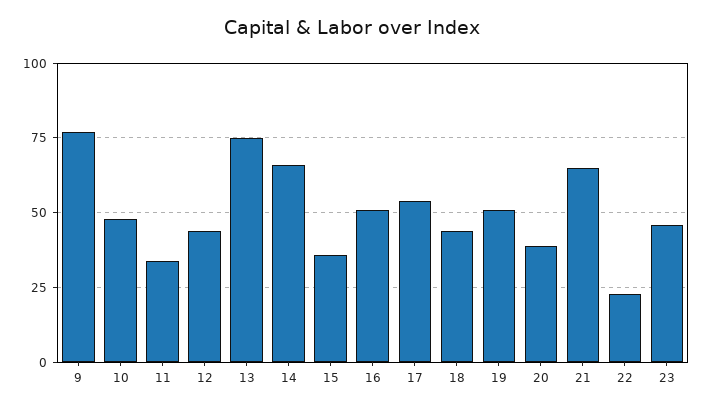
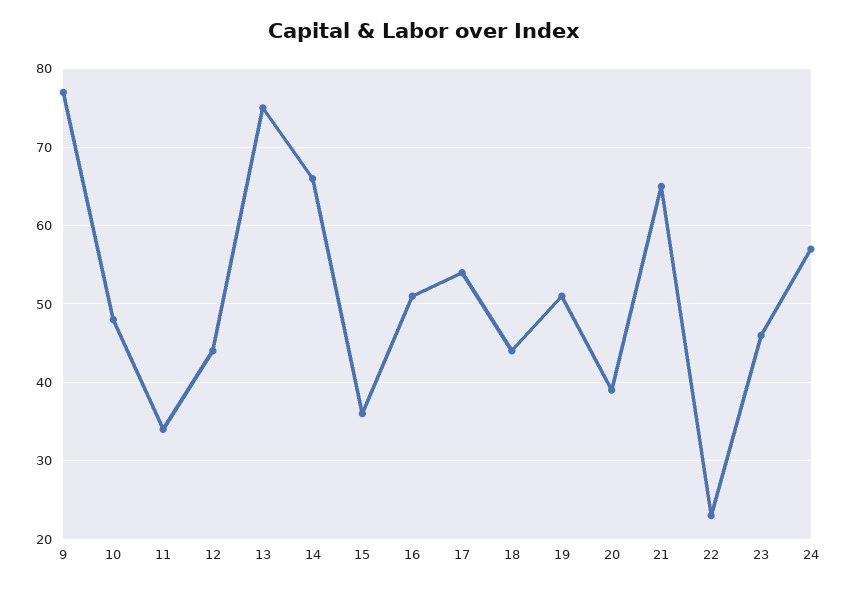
24: none -> 57

